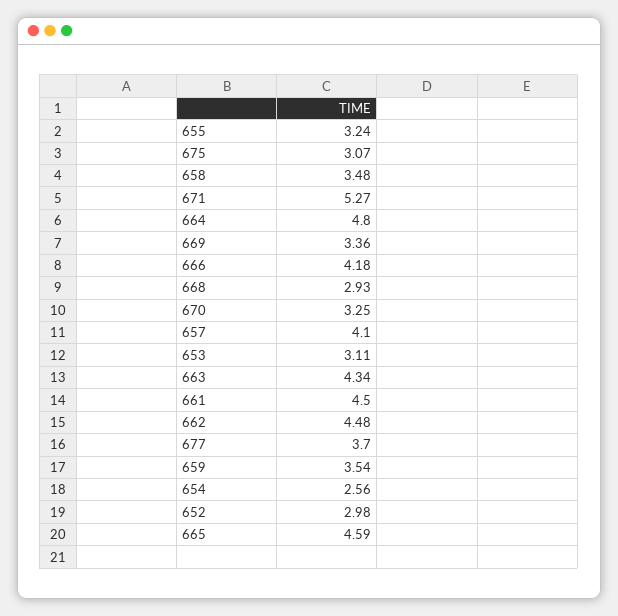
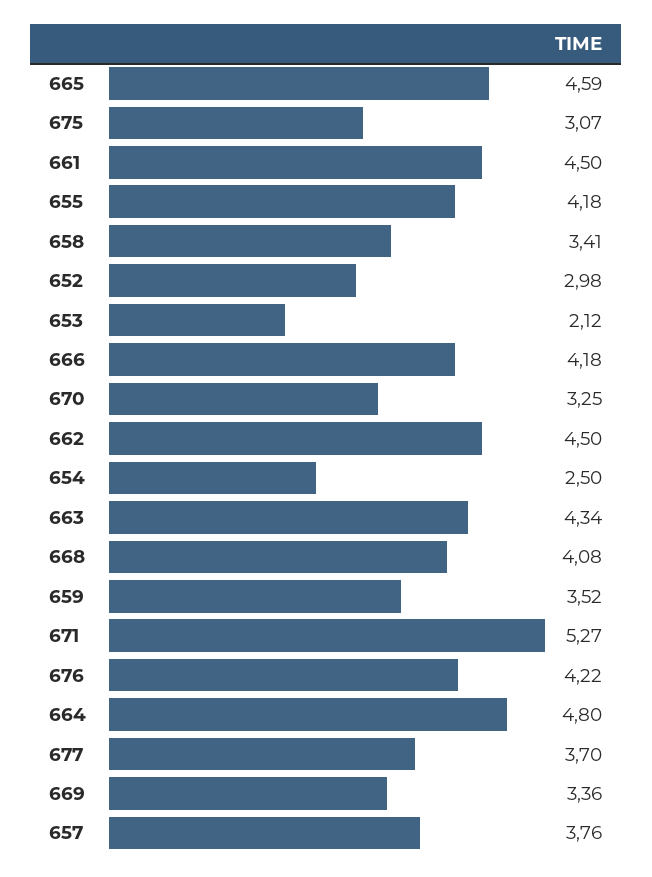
655: 3.24 -> 4.18
658: 3.48 -> 3.41
668: 2.93 -> 4.08
657: 4.1 -> 3.76
653: 3.11 -> 2.12
662: 4.48 -> 4.5
659: 3.54 -> 3.52
654: 2.56 -> 2.5
676: none -> 4.22

